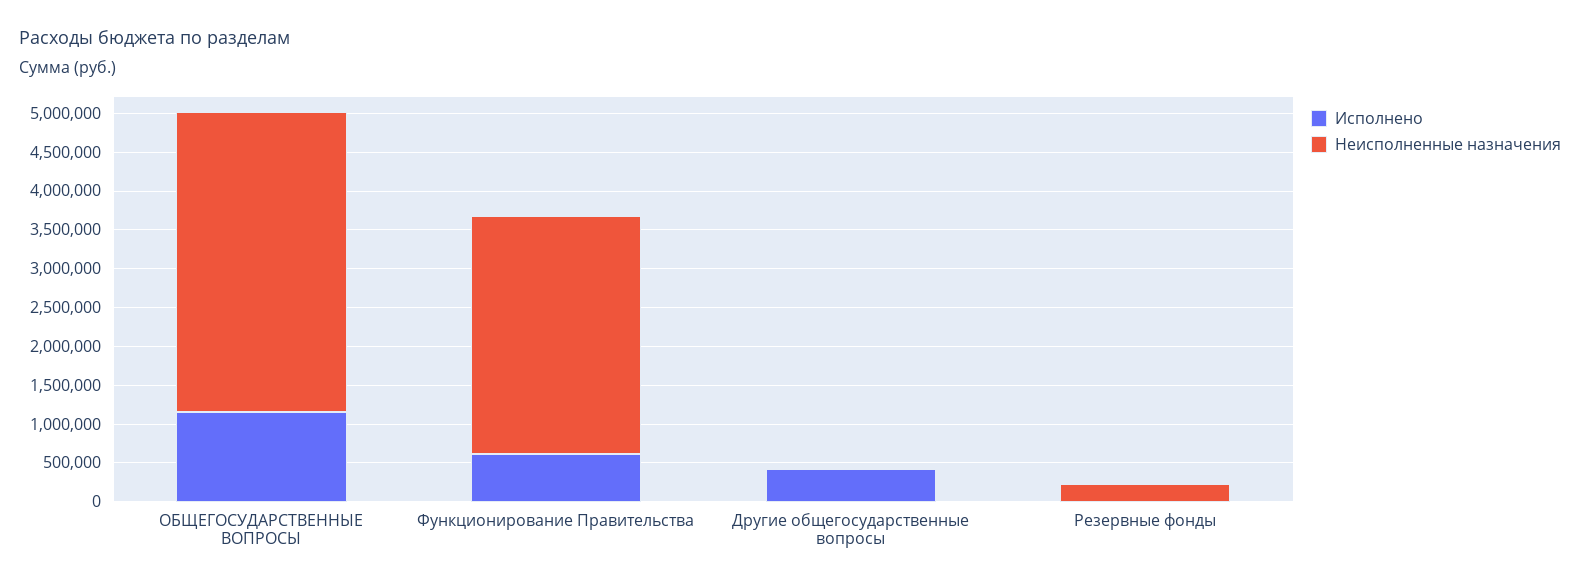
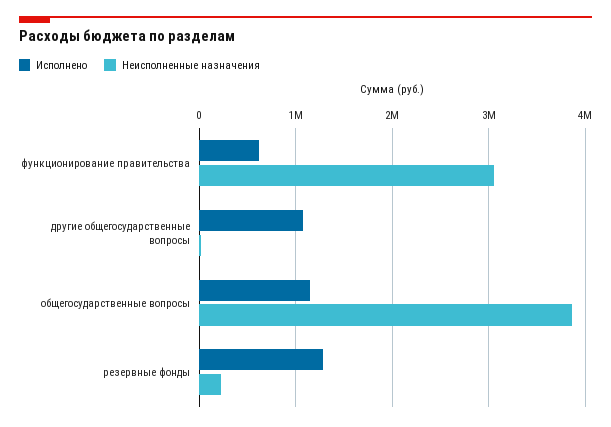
Исполнено, Другие общегосударственные вопросы: 500000 -> 1100000
Исполнено, Резервные фонды: 0 -> 1300000

